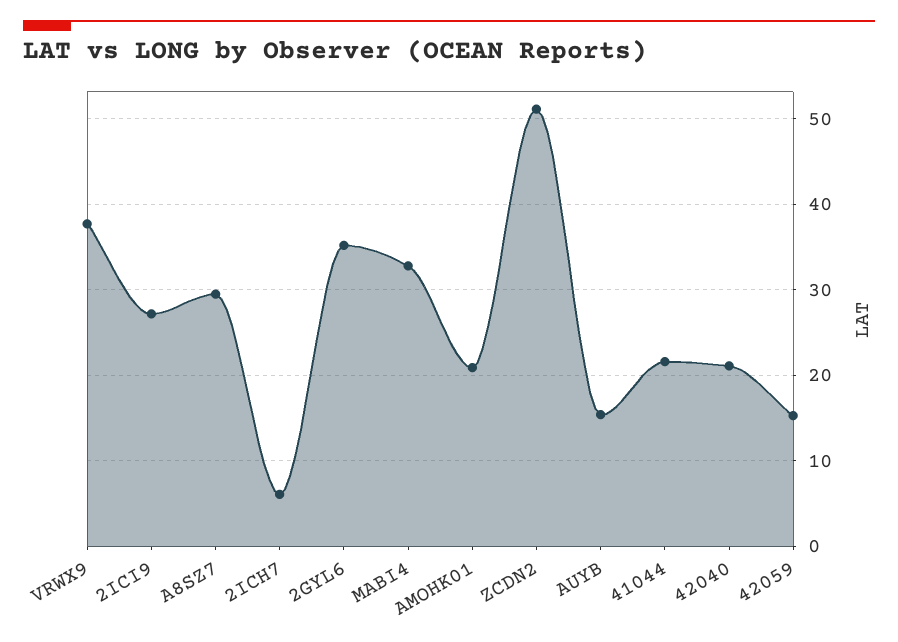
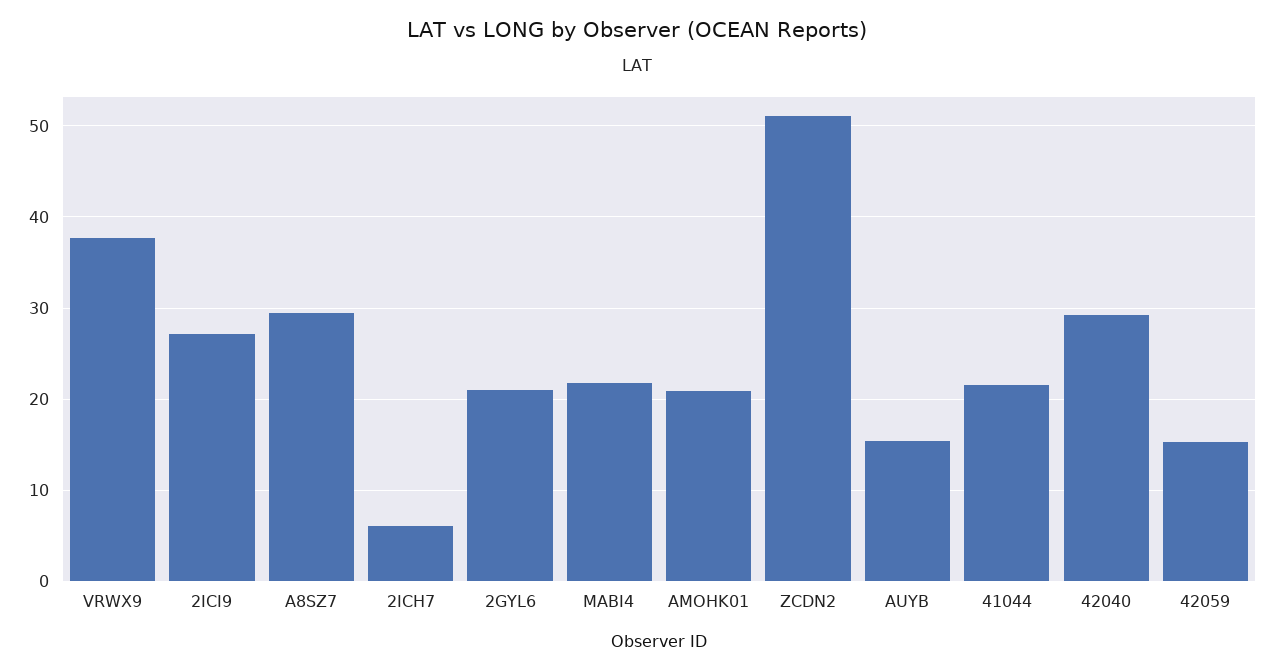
2GYL6: 35 -> 21
MABI4: 33 -> 22
42040: 21 -> 29

